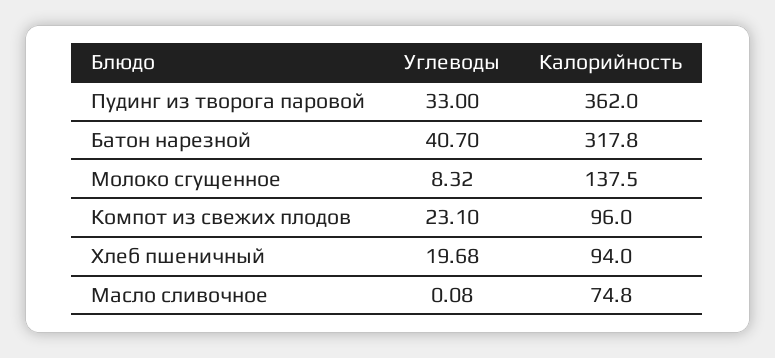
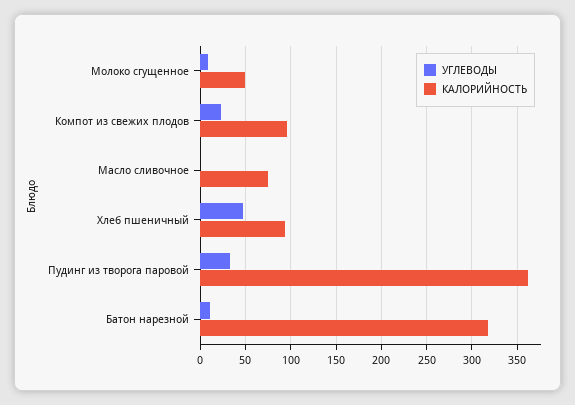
Углеводы, Батон нарезной: 40.7 -> 10
Калорийность, Молоко сгущенное: 137.5 -> 50
Углеводы, Хлеб пшеничный: 19.68 -> 50

